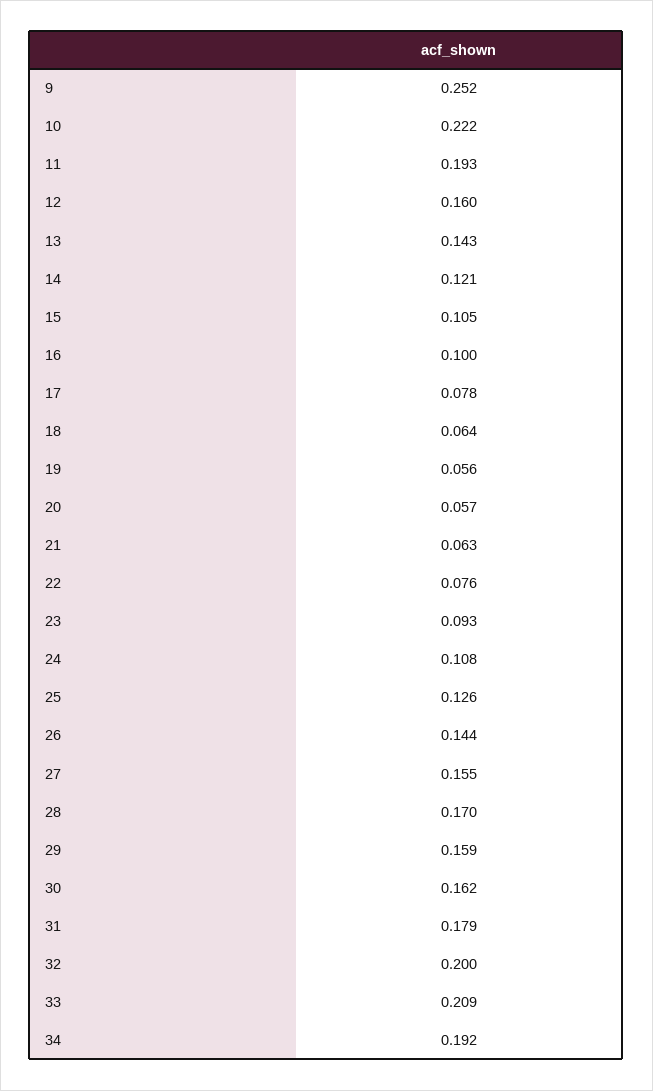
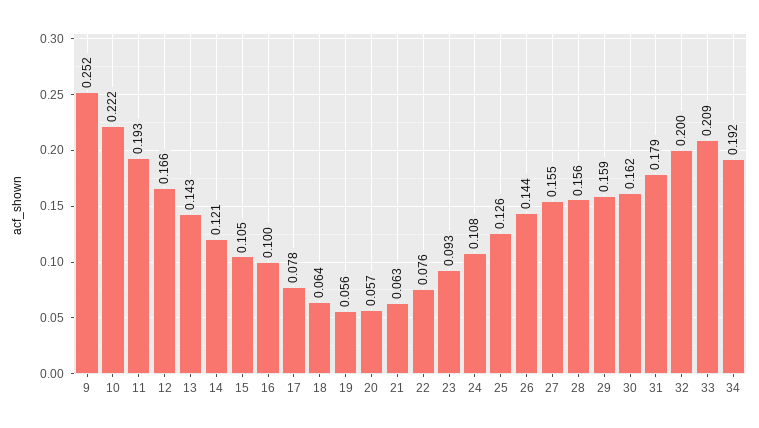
12: 0.16 -> 0.166
28: 0.17 -> 0.156

